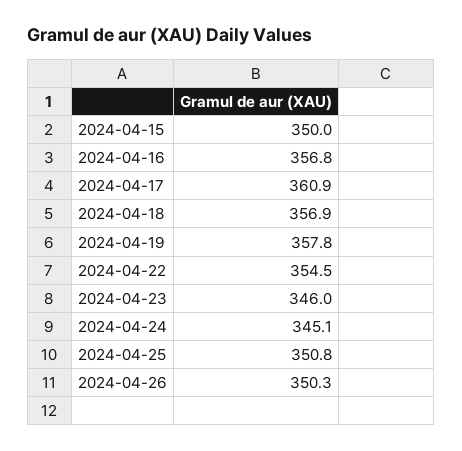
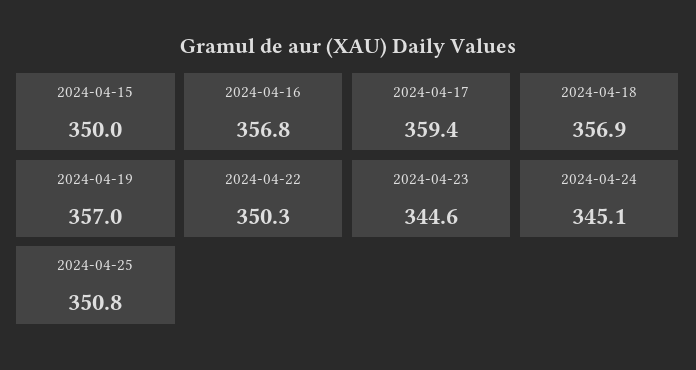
2024-04-17: 360.9 -> 359.4
2024-04-19: 357.8 -> 357
2024-04-22: 354.5 -> 350.3
2024-04-23: 346 -> 344.6
2024-04-26: 350.3 -> none

